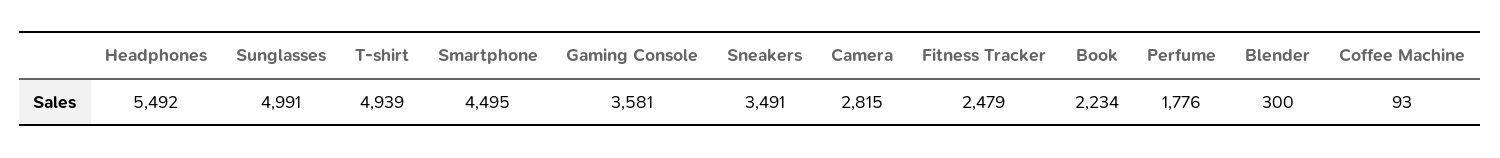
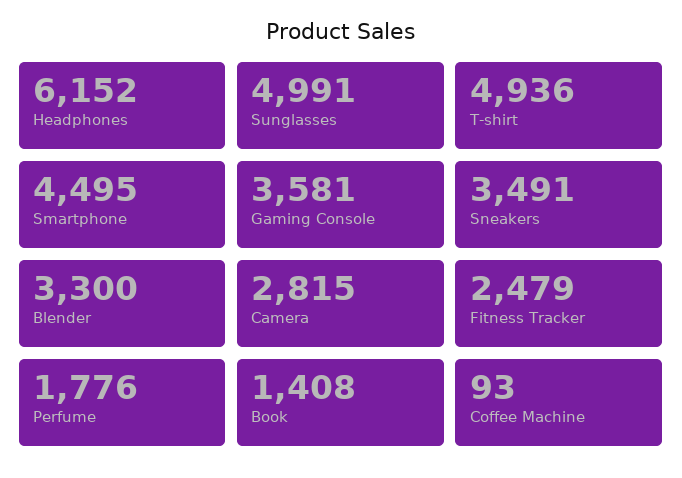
Headphones: 5492 -> 6152
T-shirt: 4939 -> 4936
Book: 2234 -> 1408
Blender: 300 -> 3300

